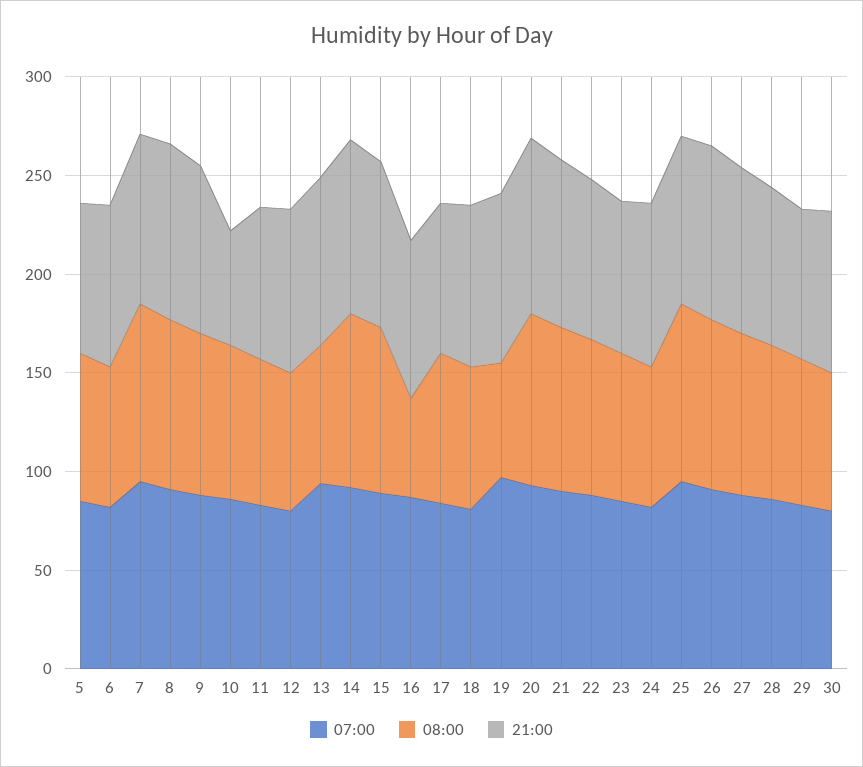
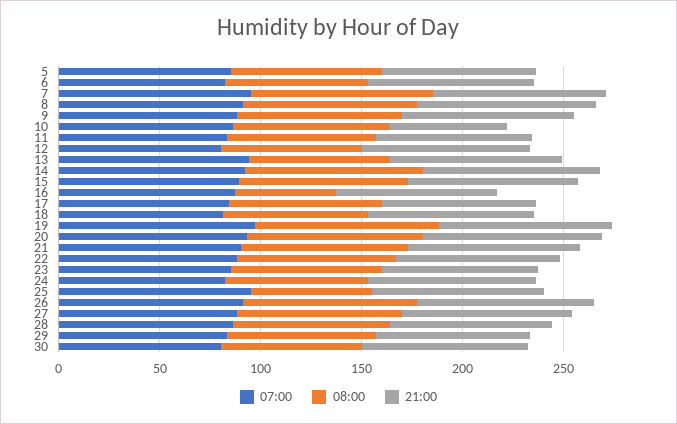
08:00, 19: 60 -> 90
08:00, 25: 90 -> 60

